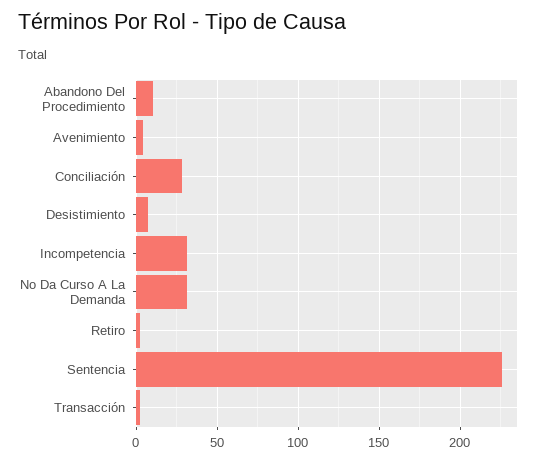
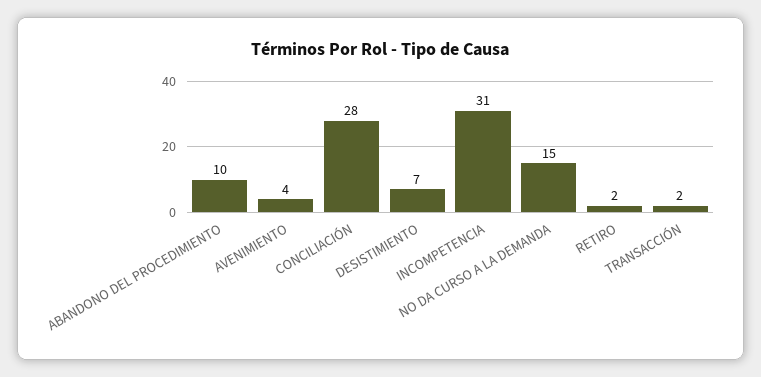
No Da Curso A La Demanda: 30 -> 15
Sentencia: 225 -> none

